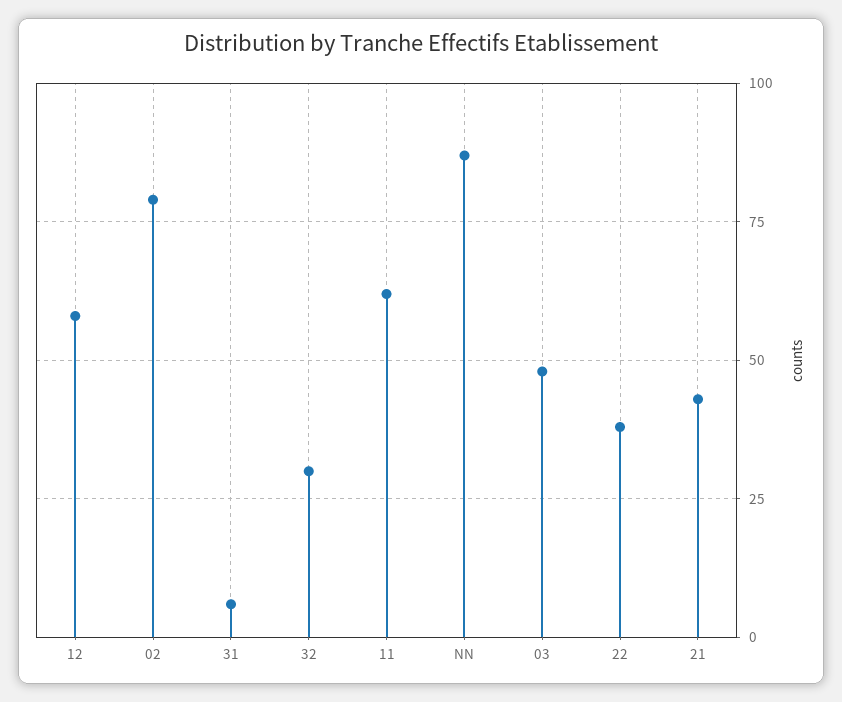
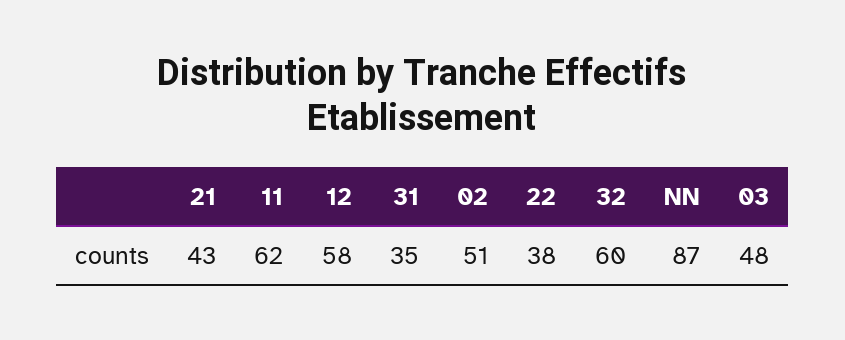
02: 80 -> 51
31: 5 -> 35
32: 30 -> 60

